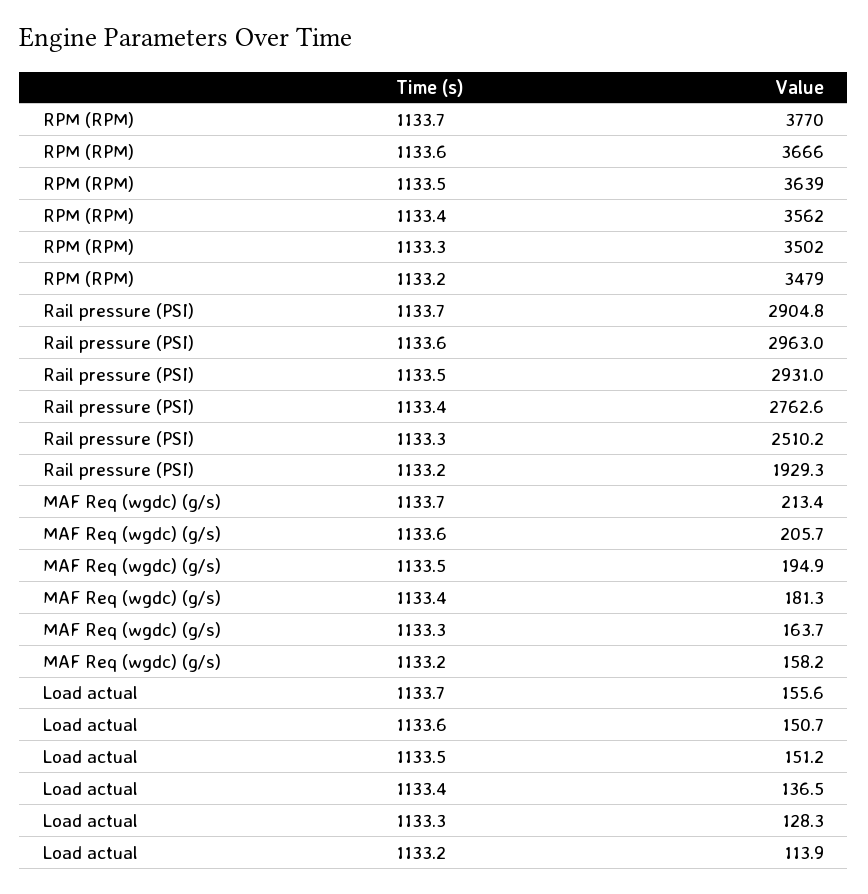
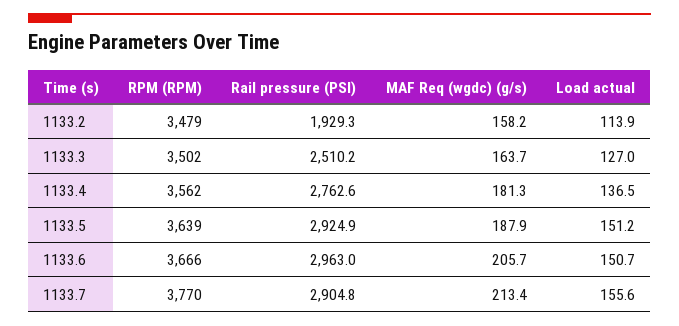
Rail pressure (PSI), 1133.5: 2931 -> 2924.9
MAF Req (wgdc) (g/s), 1133.5: 194.9 -> 187.9
Load actual, 1133.3: 128.3 -> 127

